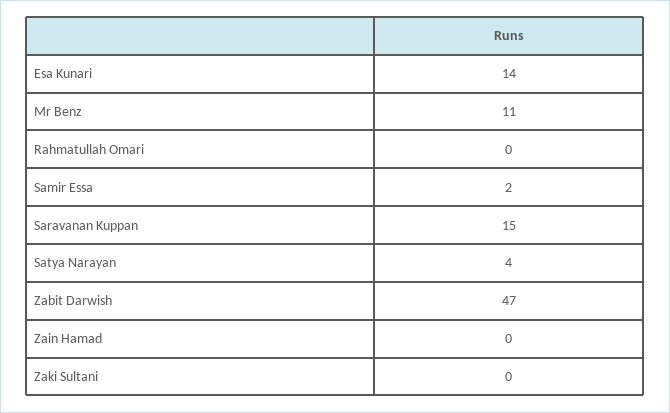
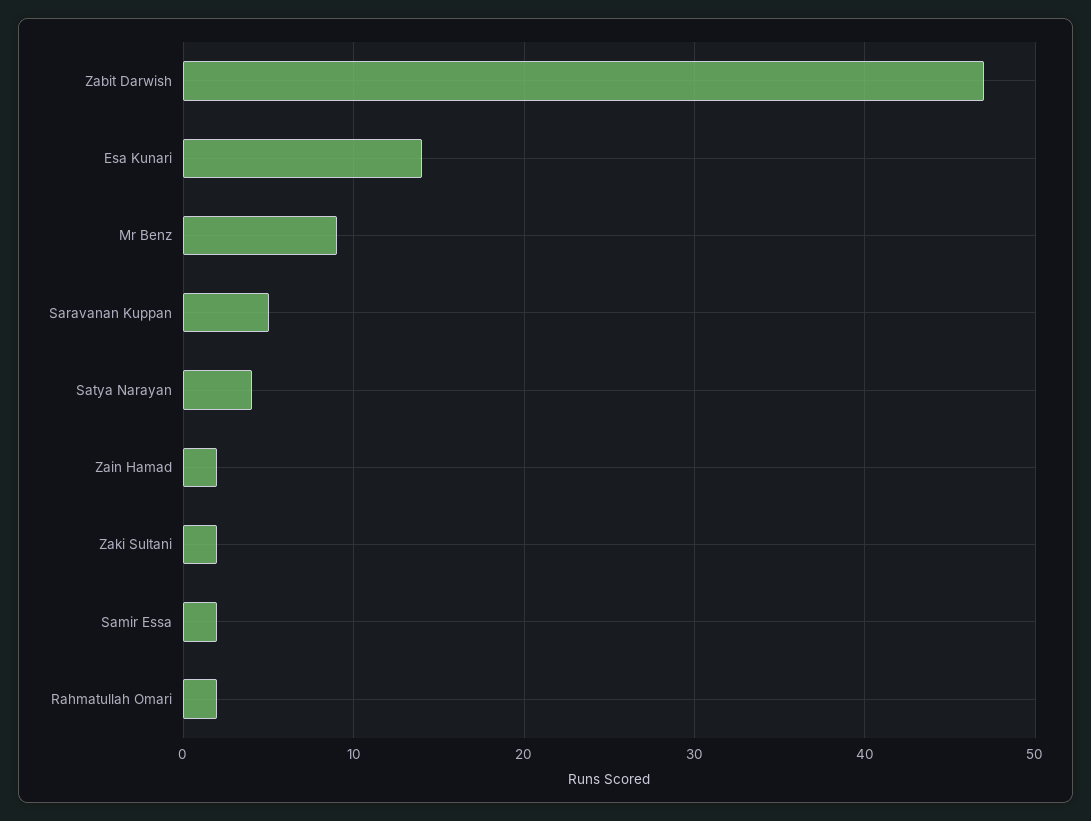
Mr Benz: 11 -> 9
Rahmatullah Omari: 0 -> 2
Saravanan Kuppan: 15 -> 5
Zain Hamad: 0 -> 2
Zaki Sultani: 0 -> 2

